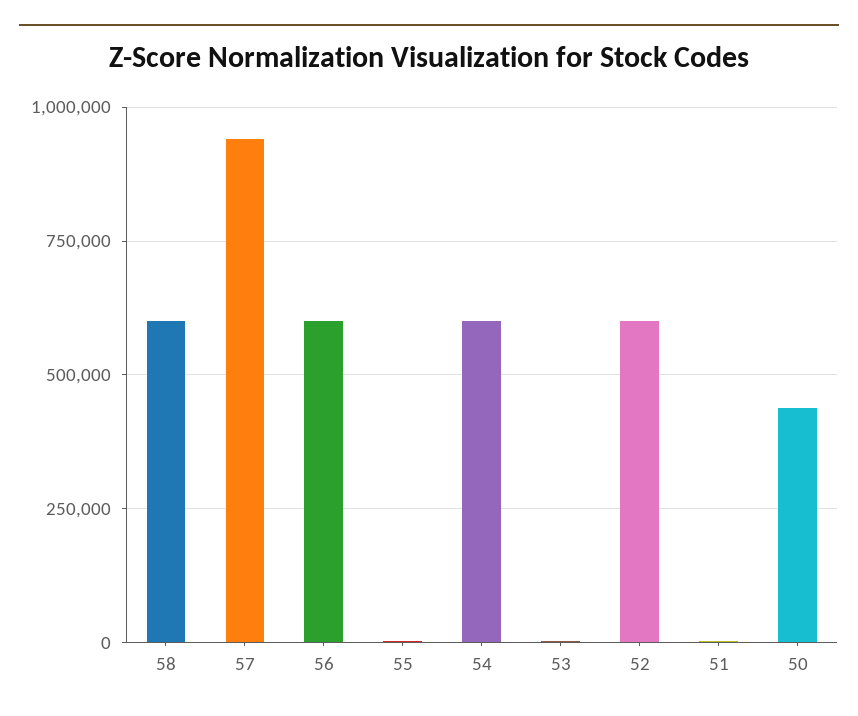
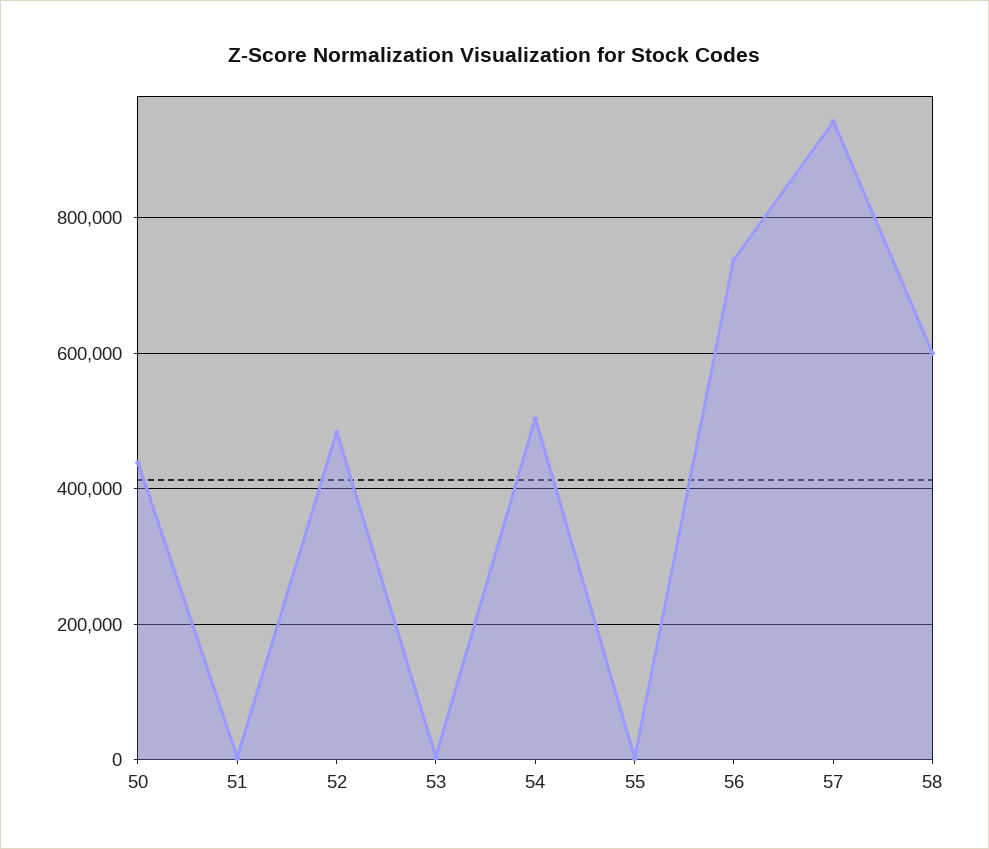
56: 600000 -> 740000
54: 600000 -> 500000
52: 600000 -> 480000

